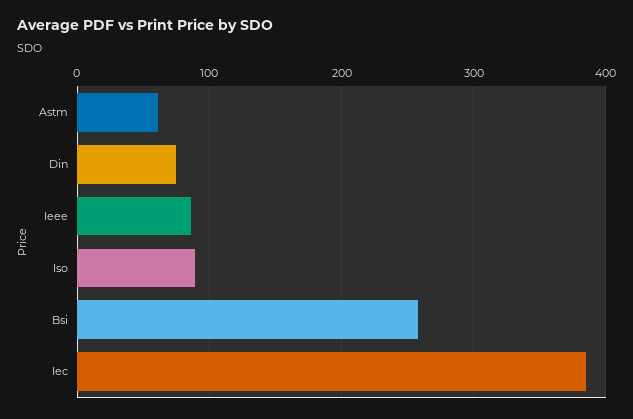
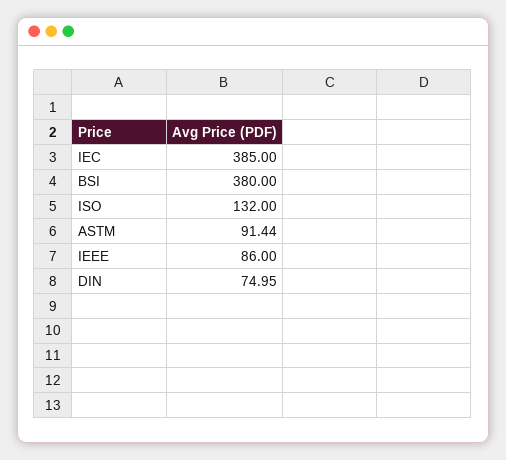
Astm: 60 -> 91.44
Iso: 90 -> 132
Bsi: 260 -> 380

